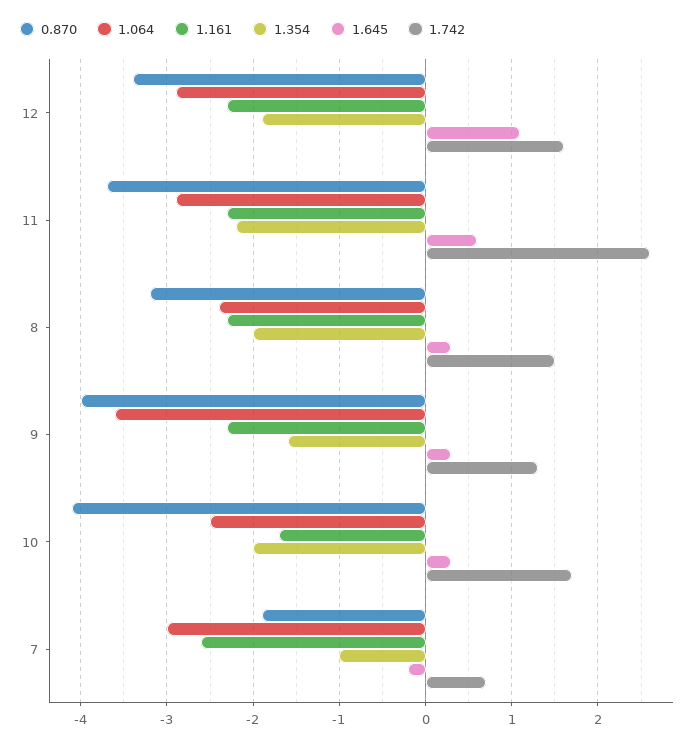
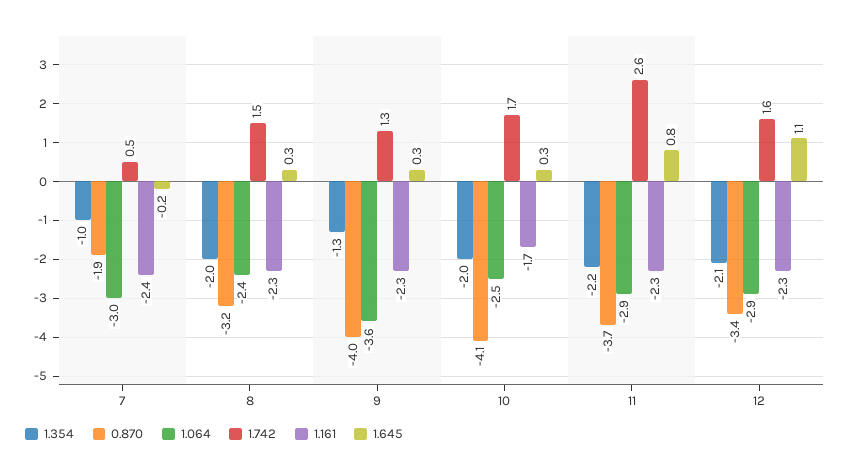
1.354, 12: -1.9 -> -2.1
1.645, 11: 0.6 -> 0.8
1.354, 9: -1.6 -> -1.3
1.161, 7: -2.6 -> -2.4
1.742, 7: 0.7 -> 0.5

